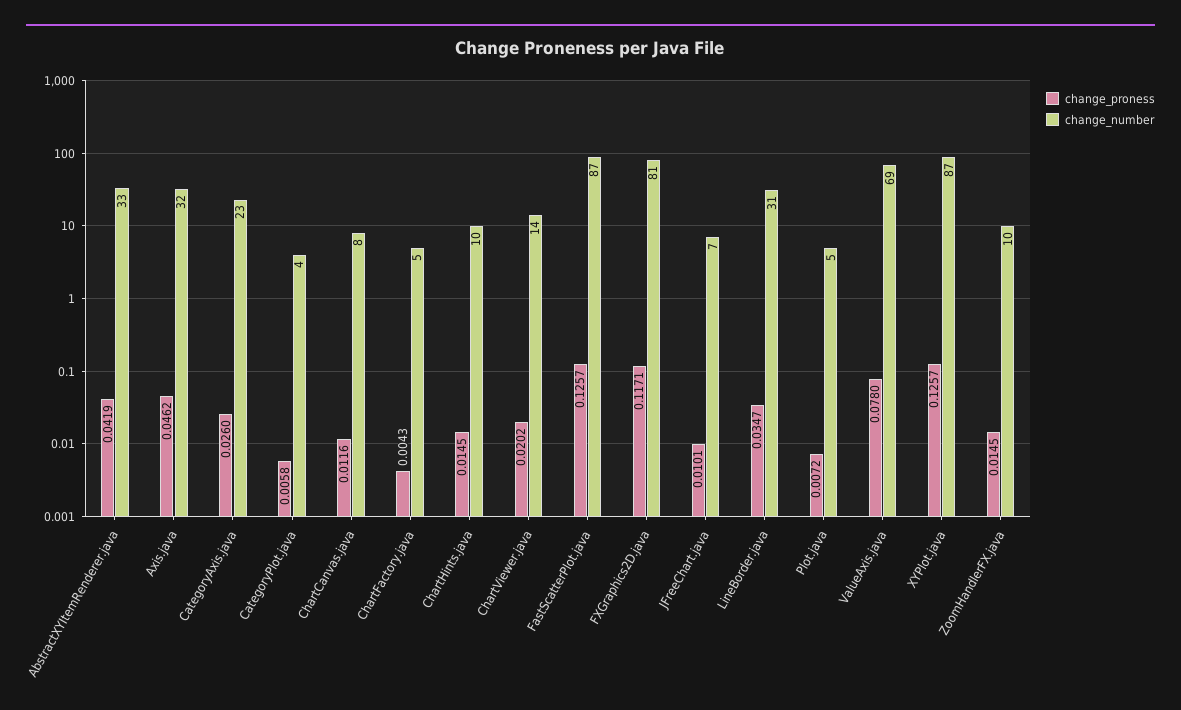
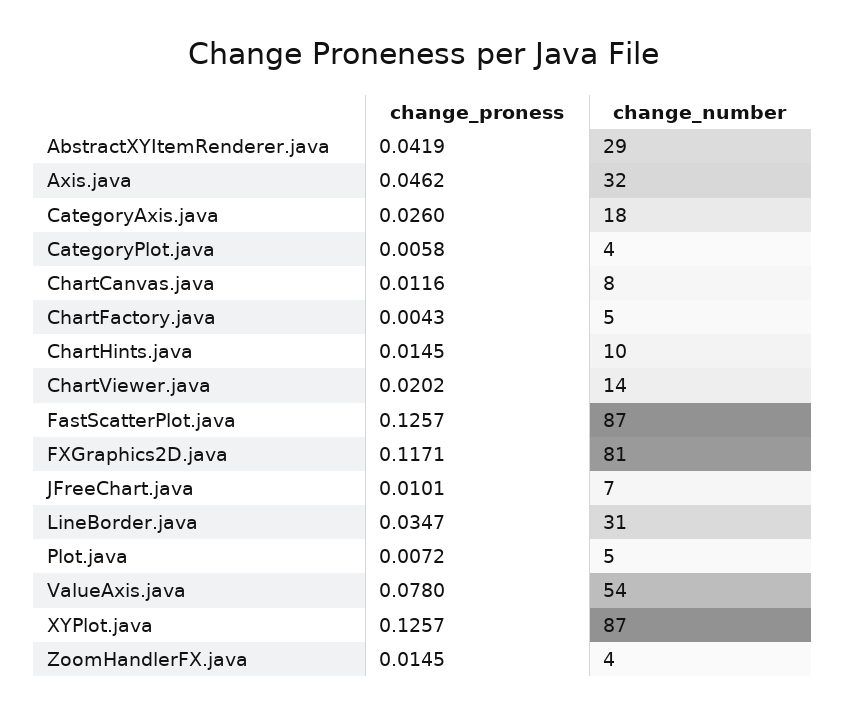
change_number, AbstractXYItemRenderer.java: 33 -> 29
change_number, CategoryAxis.java: 23 -> 18
change_number, ValueAxis.java: 69 -> 54
change_number, ZoomHandlerFX.java: 10 -> 4

